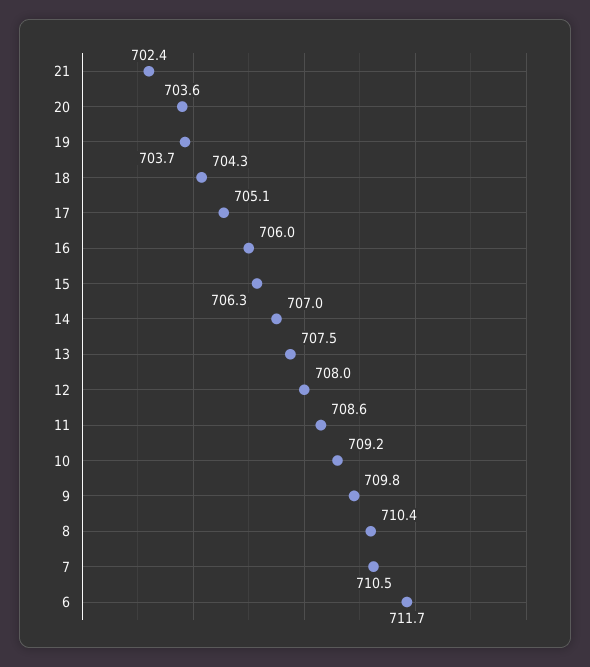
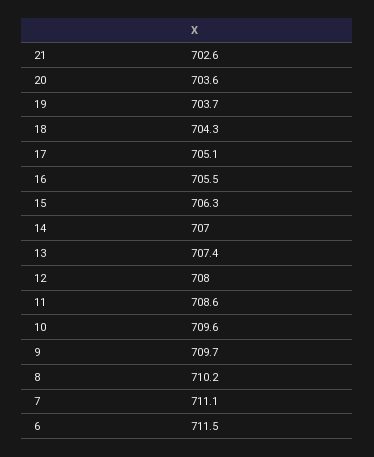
21: 702.4 -> 702.6
16: 706 -> 705.5
13: 707.5 -> 707.4
10: 709.2 -> 709.6
9: 709.8 -> 709.7
8: 710.4 -> 710.2
7: 710.5 -> 711.1
6: 711.7 -> 711.5

